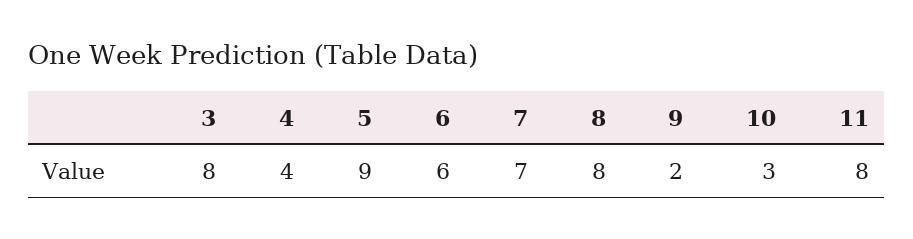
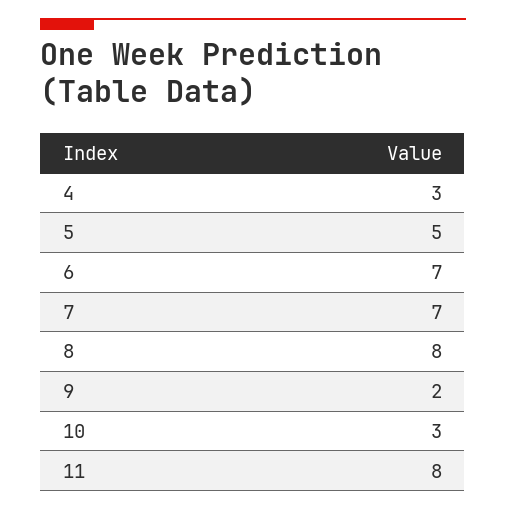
3: 8 -> none
4: 4 -> 3
5: 9 -> 5
6: 6 -> 7

